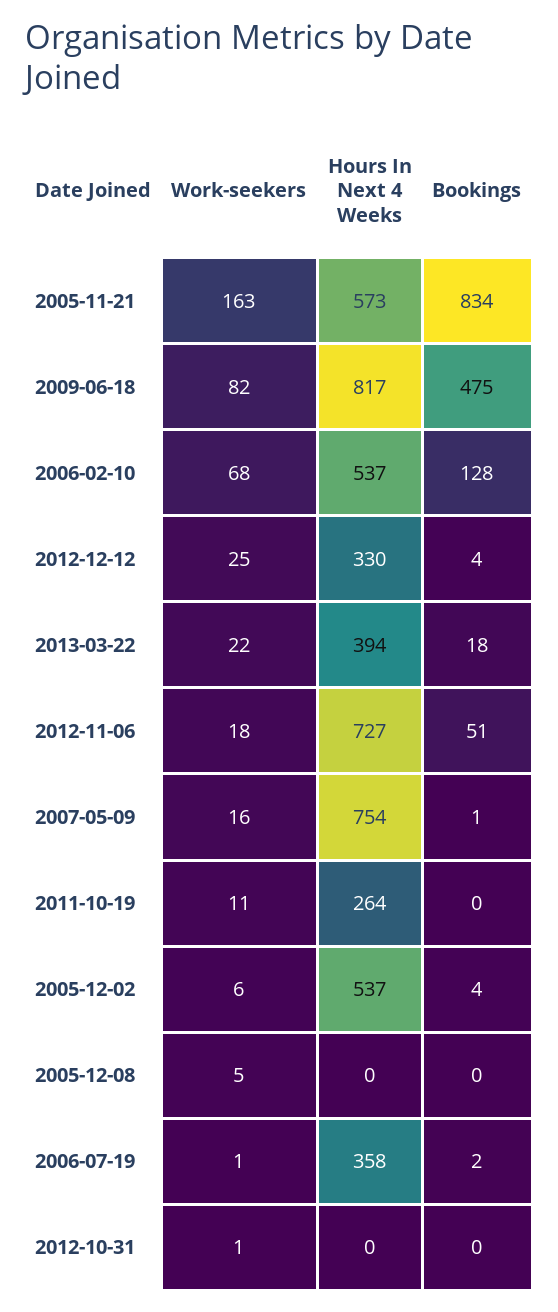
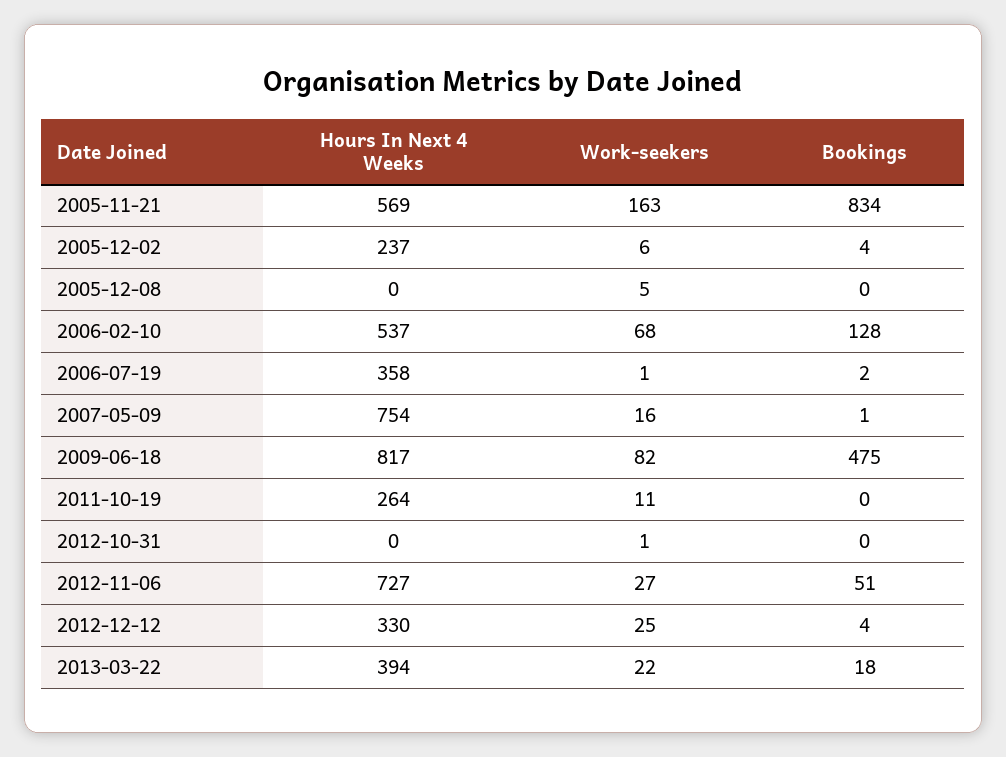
Hours In Next 4 Weeks, 2005-11-21: 573 -> 569
Work-seekers, 2012-11-06: 18 -> 27
Hours In Next 4 Weeks, 2005-12-02: 537 -> 237

